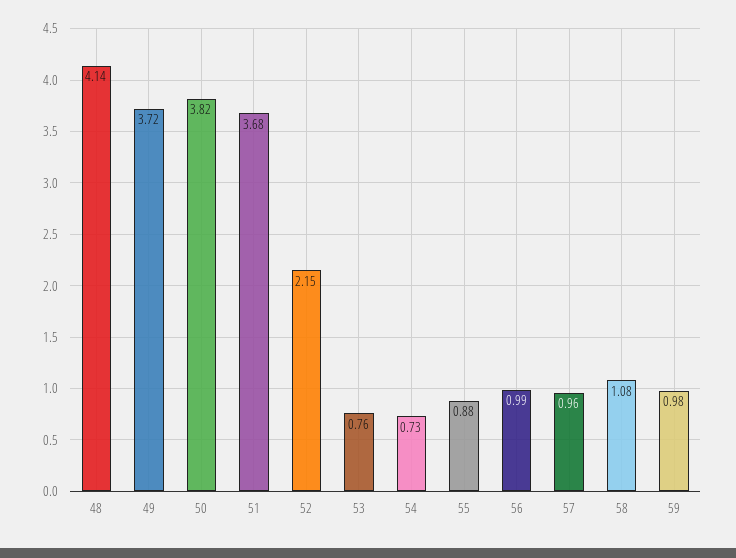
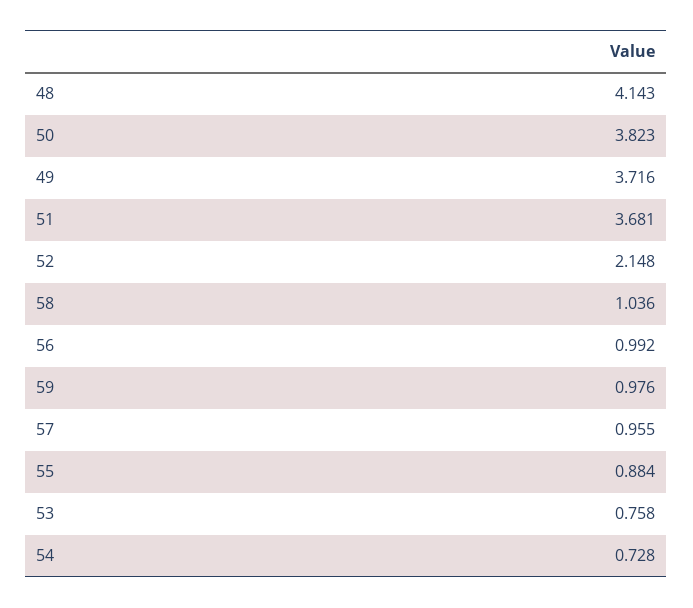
58: 1.08 -> 1.036

